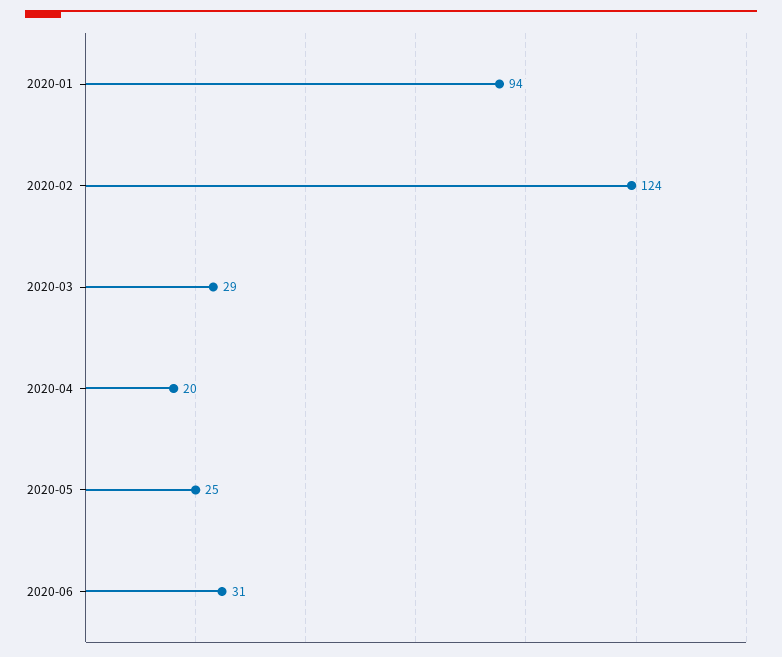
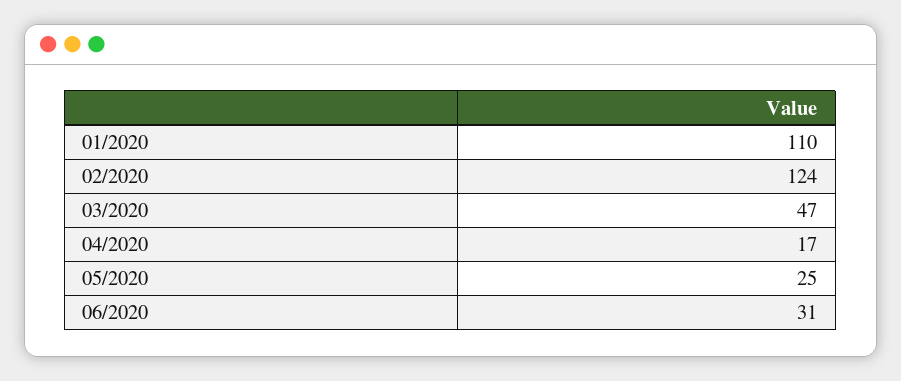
2020-01: 94 -> 110
2020-03: 29 -> 47
2020-04: 20 -> 17

